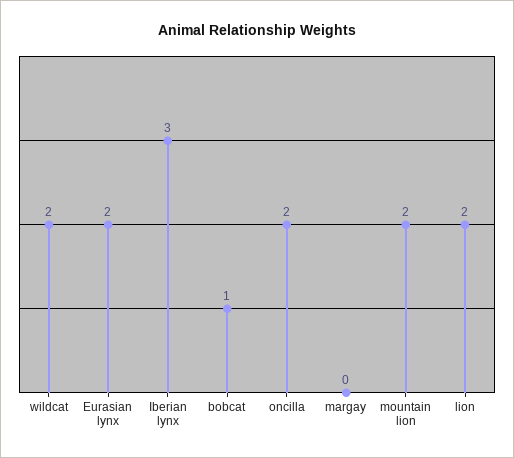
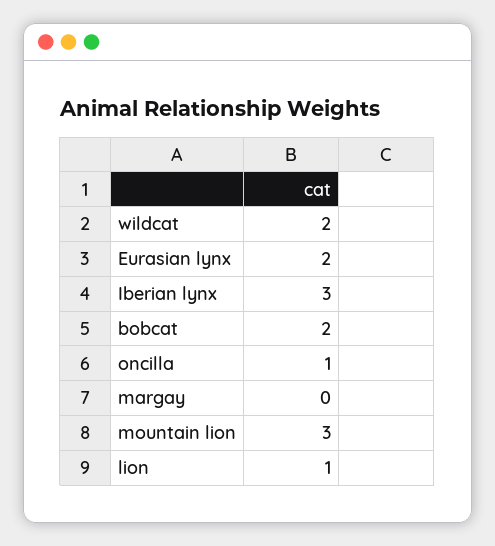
bobcat: 1 -> 2
oncilla: 2 -> 1
mountain lion: 2 -> 3
lion: 2 -> 1

